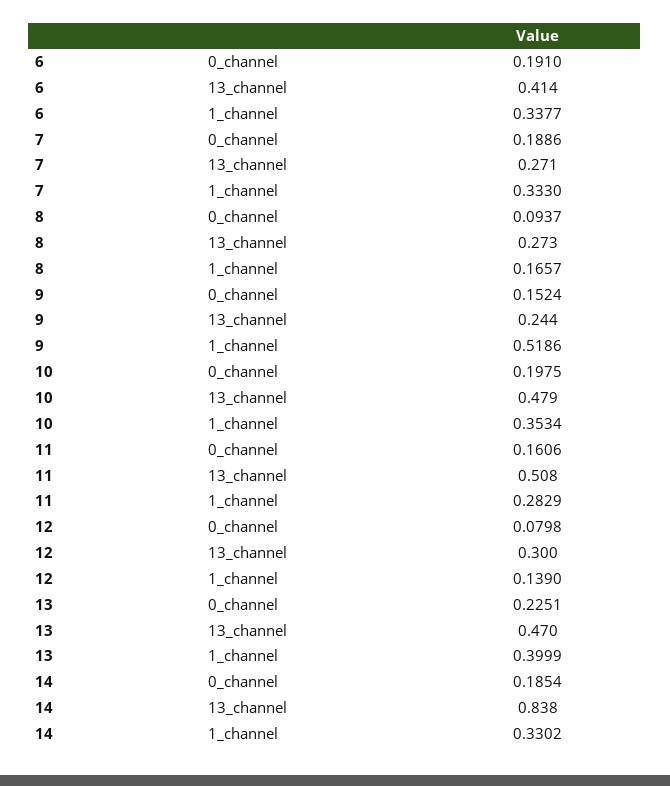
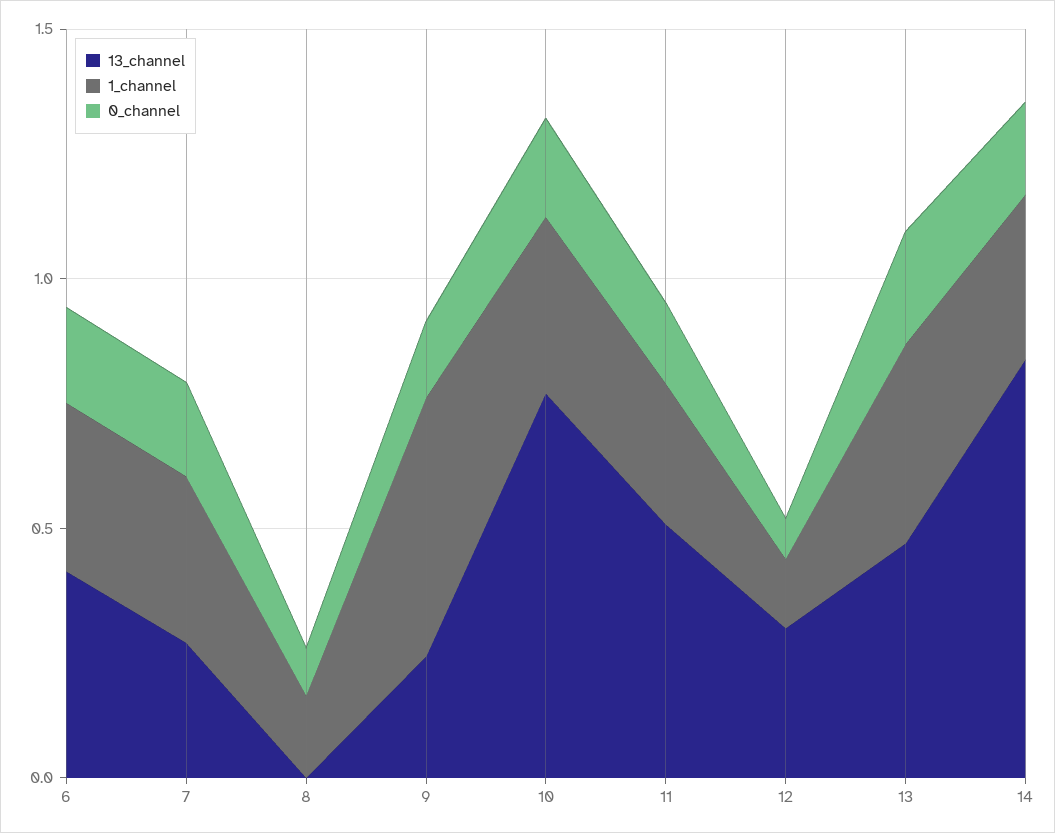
13_channel, 8: 0.273 -> 0
13_channel, 10: 0.479 -> 0.8

